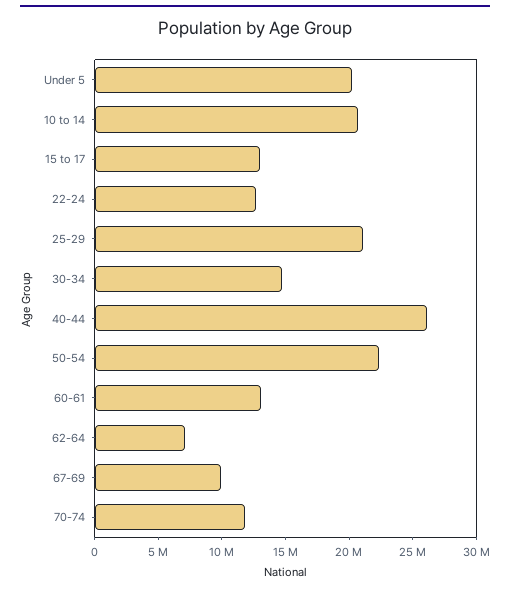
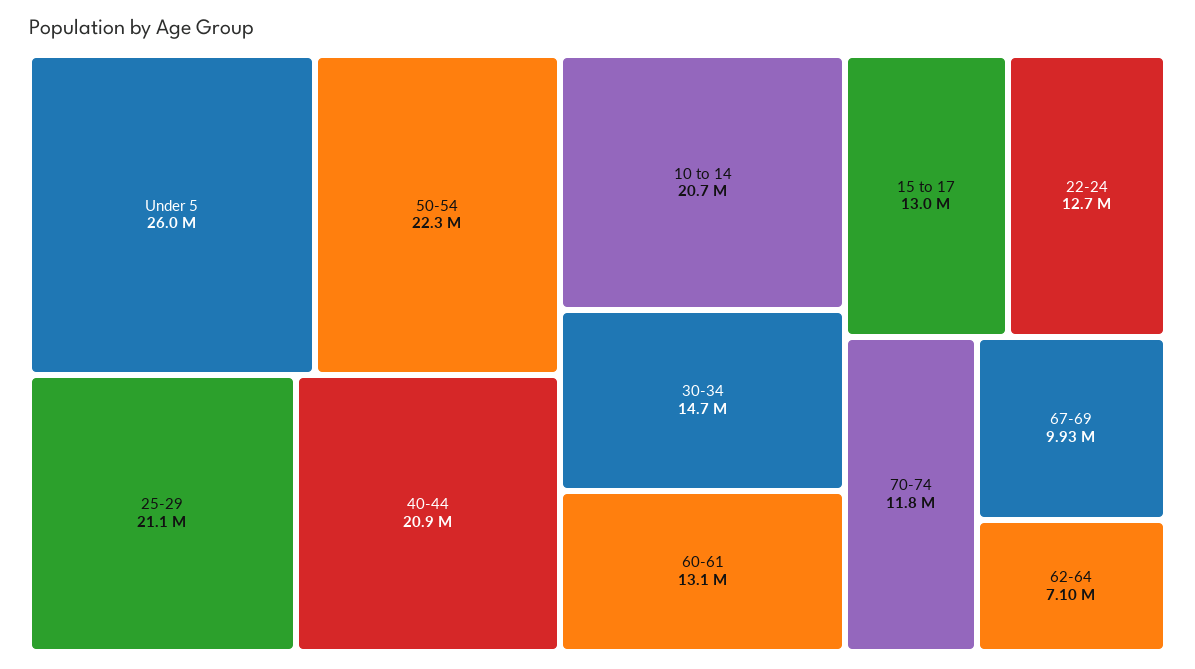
Under 5: 20000000 -> 26000000
40-44: 26000000 -> 20900000

